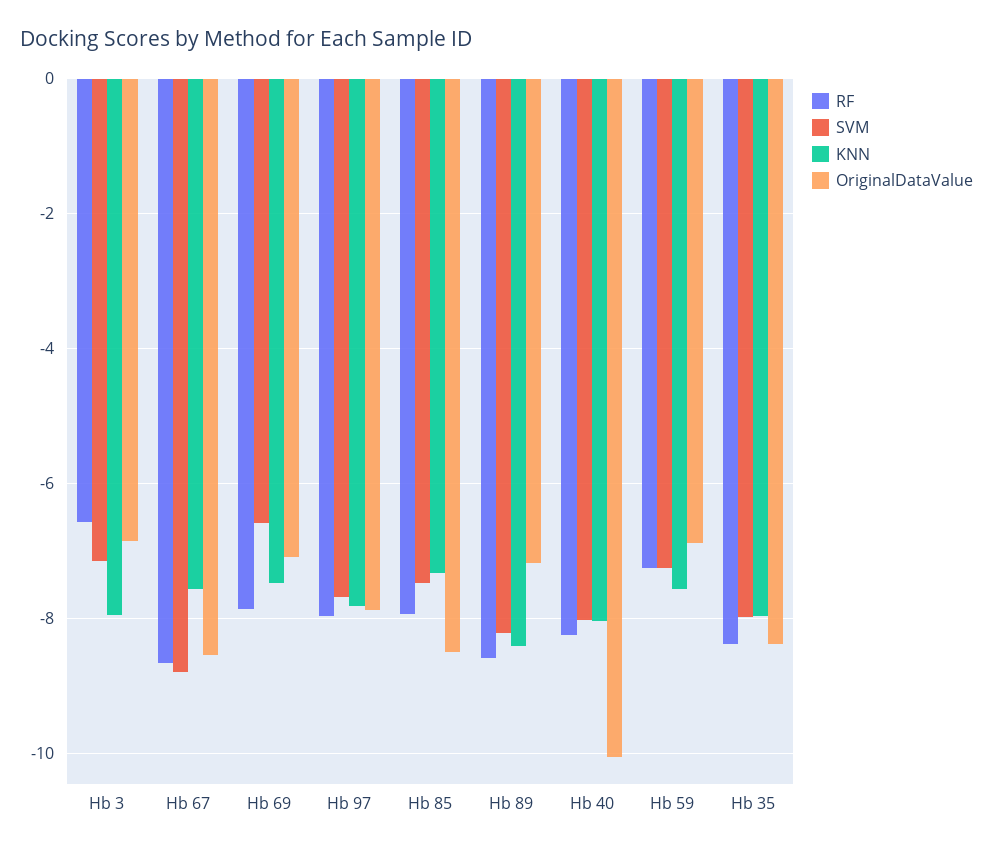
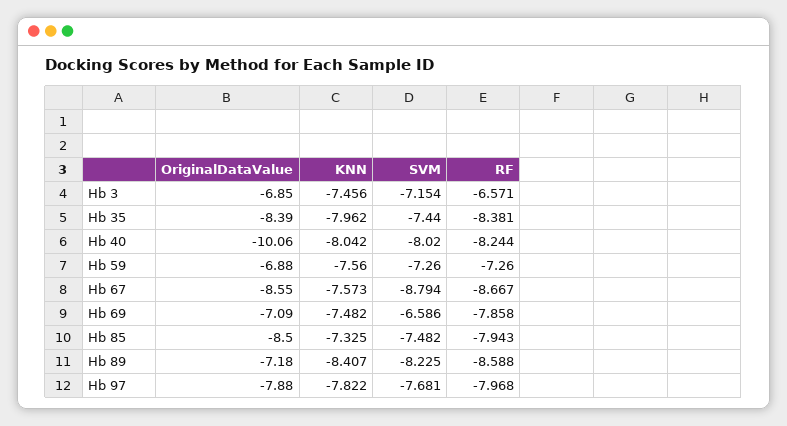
KNN, Hb 3: -8 -> -7.456
SVM, Hb 35: -8 -> -7.44

